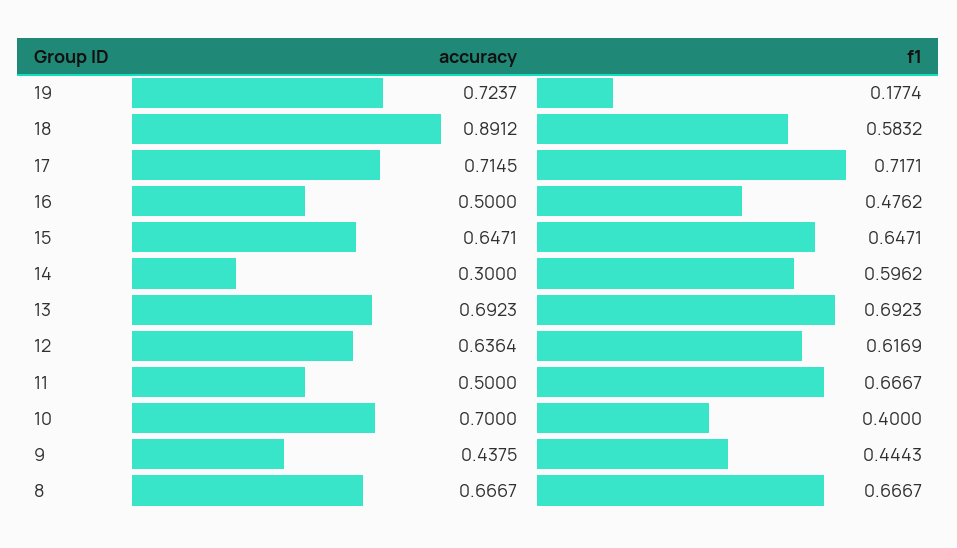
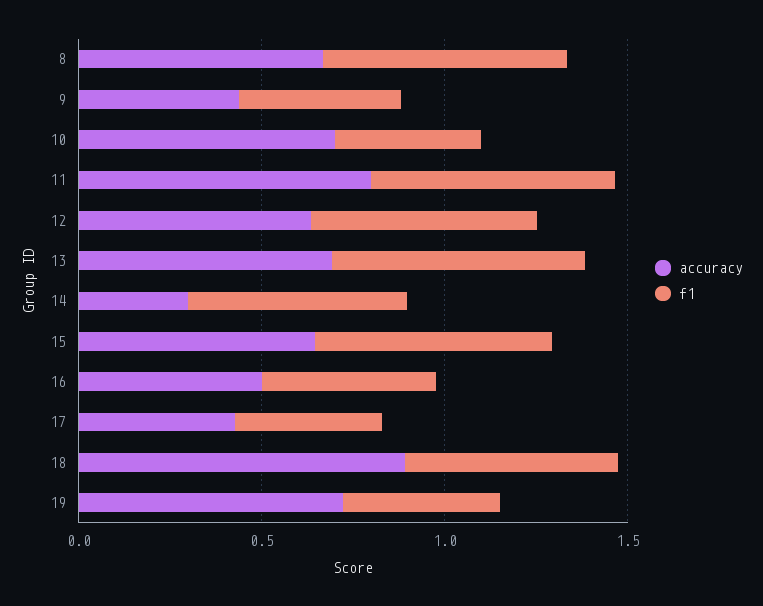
f1, 19: 0.1774 -> 0.4
accuracy, 17: 0.7145 -> 0.4
f1, 17: 0.7171 -> 0.4
accuracy, 11: 0.5 -> 0.8

